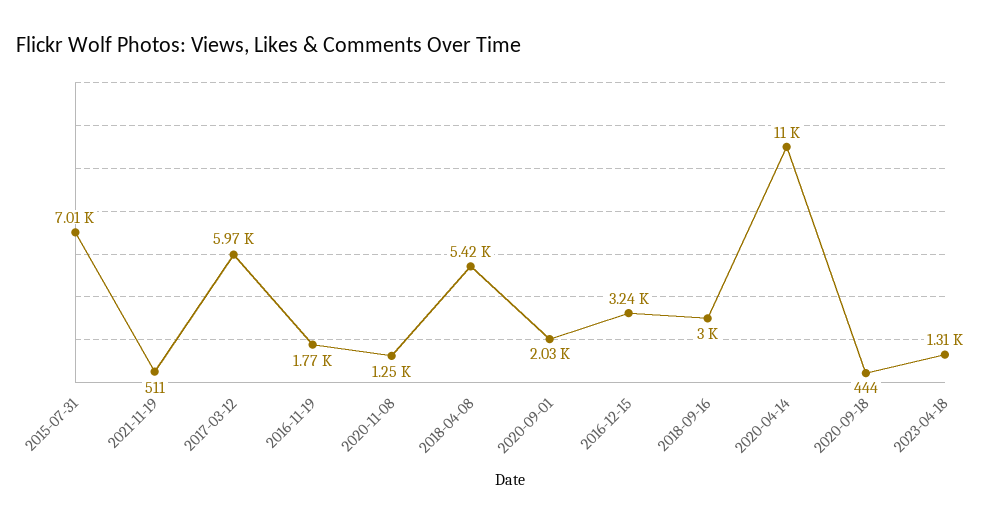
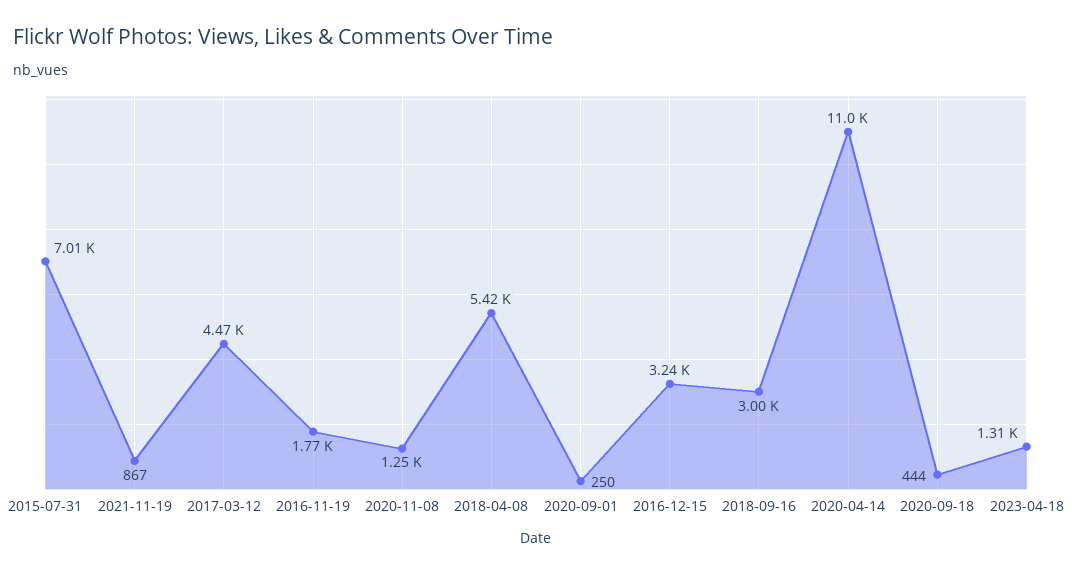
2021-11-19: 511 -> 867
2017-03-12: 5970 -> 4470
2020-09-01: 2030 -> 250

